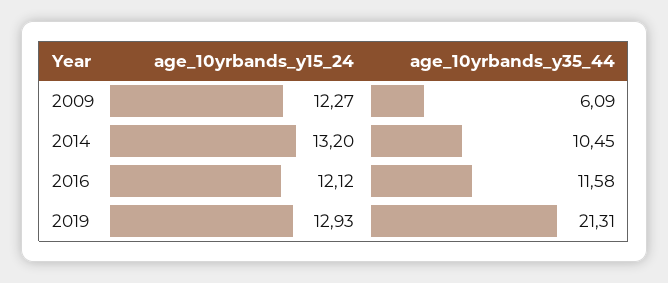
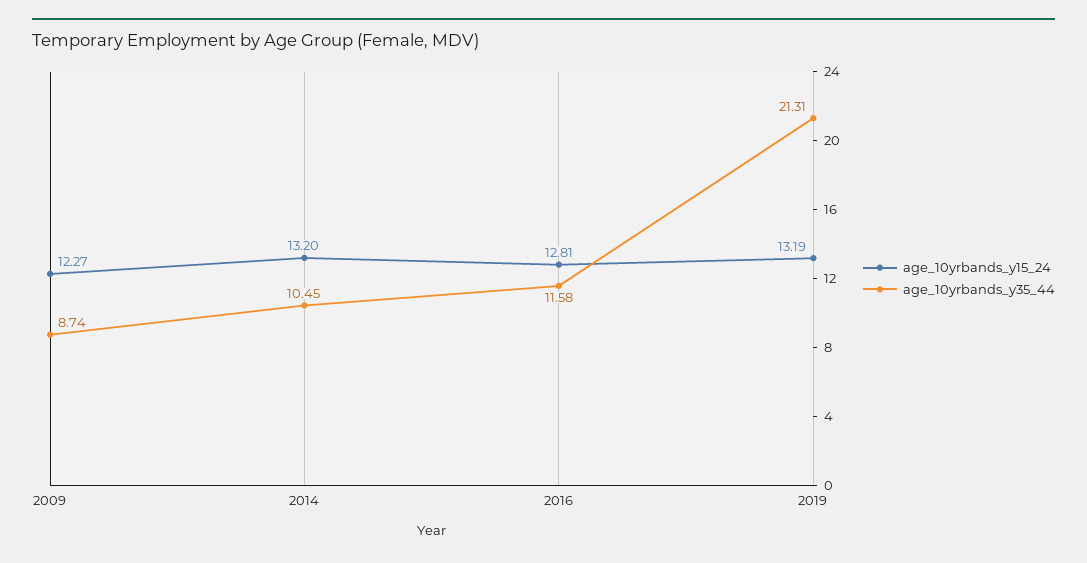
age_10yrbands_y35_44, 2009: 6.09 -> 8.74
age_10yrbands_y15_24, 2016: 12.12 -> 12.81
age_10yrbands_y15_24, 2019: 12.93 -> 13.19

